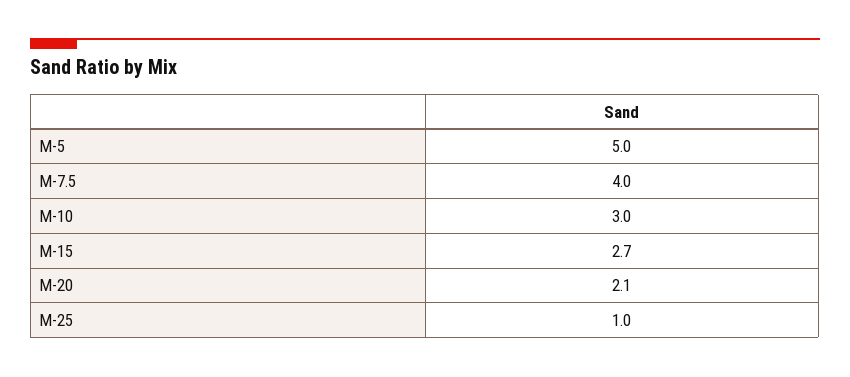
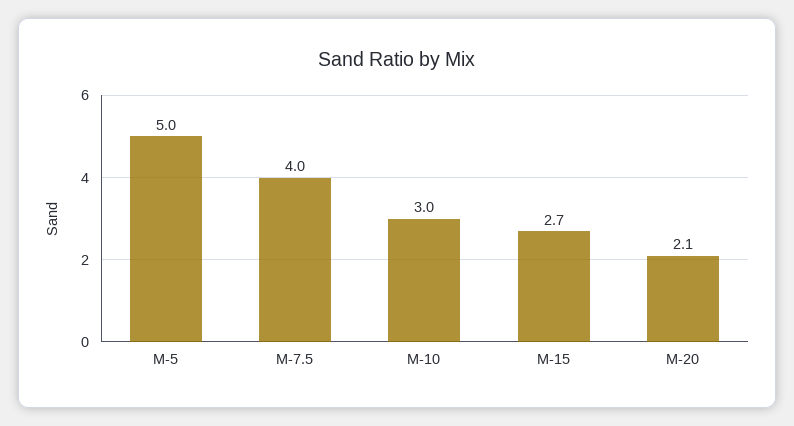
M-25: 1 -> none

